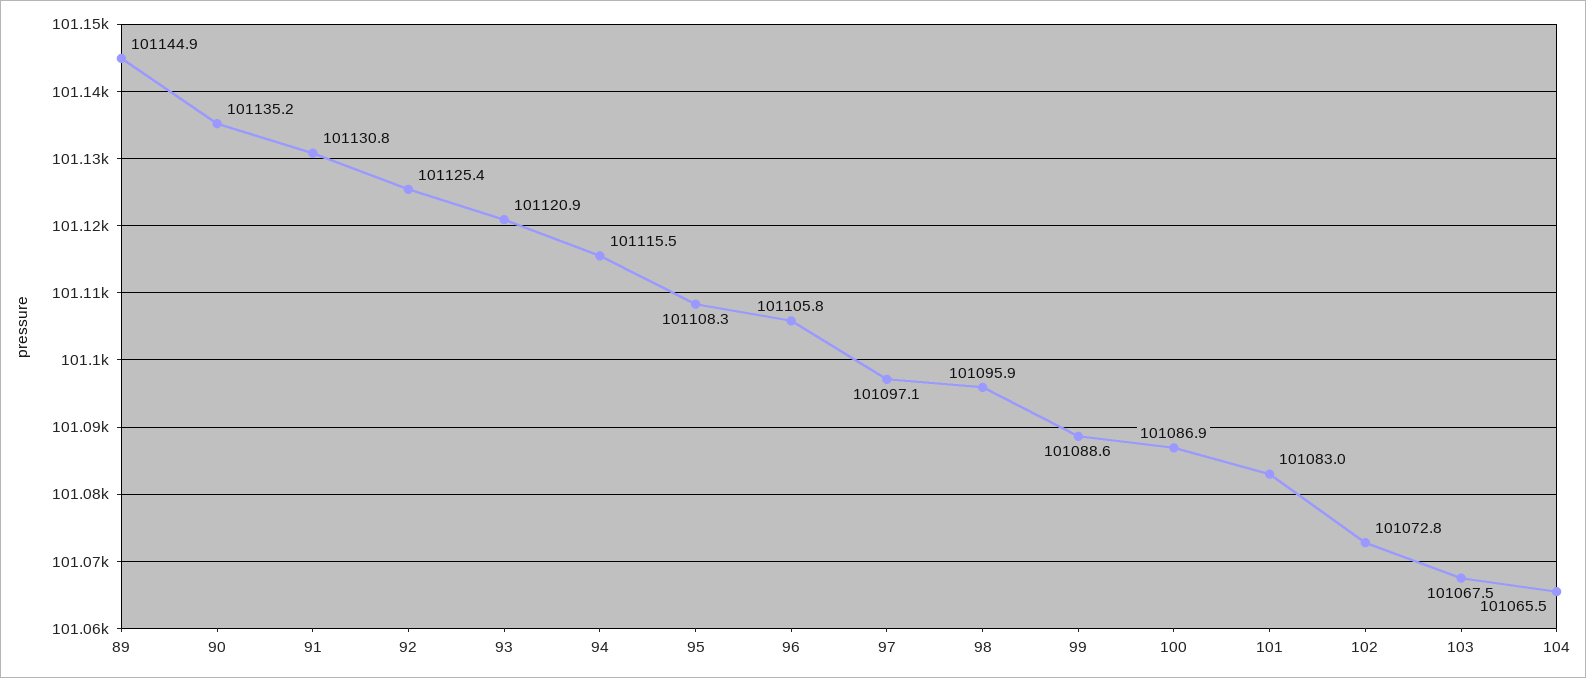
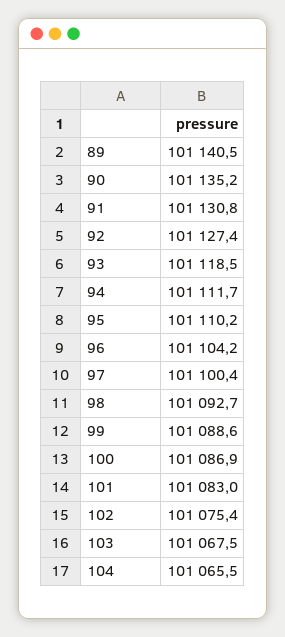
89: 101144.9 -> 101140.5
92: 101125.4 -> 101127.4
93: 101120.9 -> 101118.5
94: 101115.5 -> 101111.7
95: 101108.3 -> 101110.2
96: 101105.8 -> 101104.2
97: 101097.1 -> 101100.4
98: 101095.9 -> 101092.7
102: 101072.8 -> 101075.4

